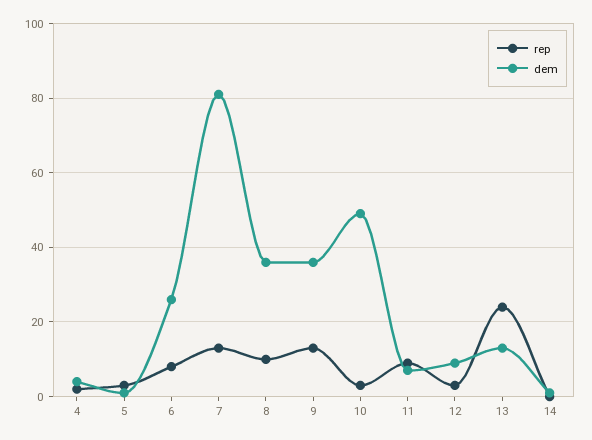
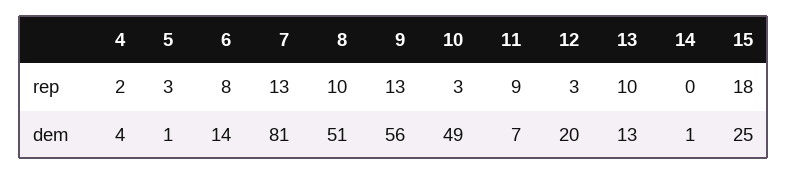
dem, 6: 25 -> 14
dem, 8: 35 -> 51
dem, 9: 35 -> 56
dem, 12: 10 -> 20
rep, 13: 25 -> 10
rep, 15: none -> 18
dem, 15: none -> 25

